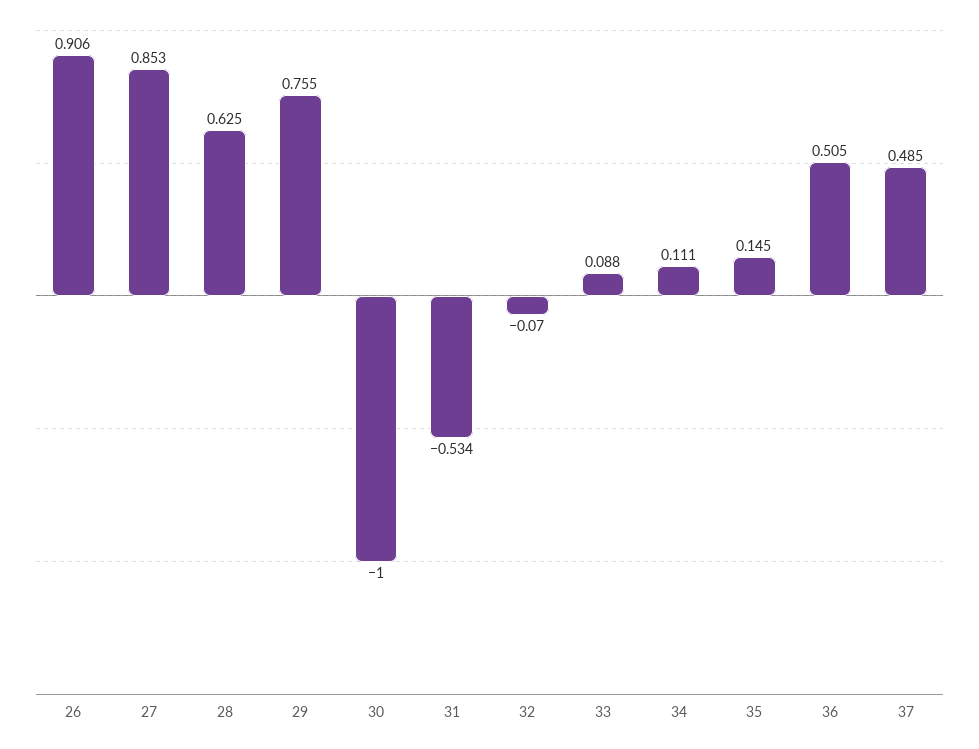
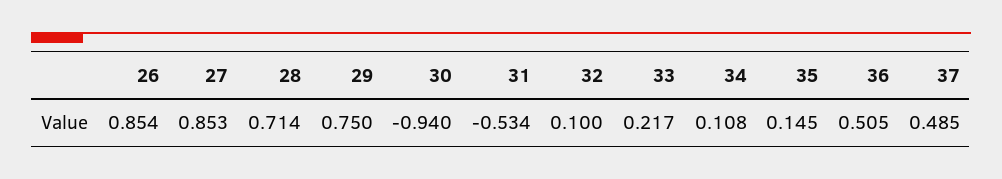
26: 0.906 -> 0.854
28: 0.625 -> 0.714
29: 0.755 -> 0.75
30: -1 -> -0.94
32: -0.07 -> 0.1
33: 0.088 -> 0.217
34: 0.111 -> 0.108

